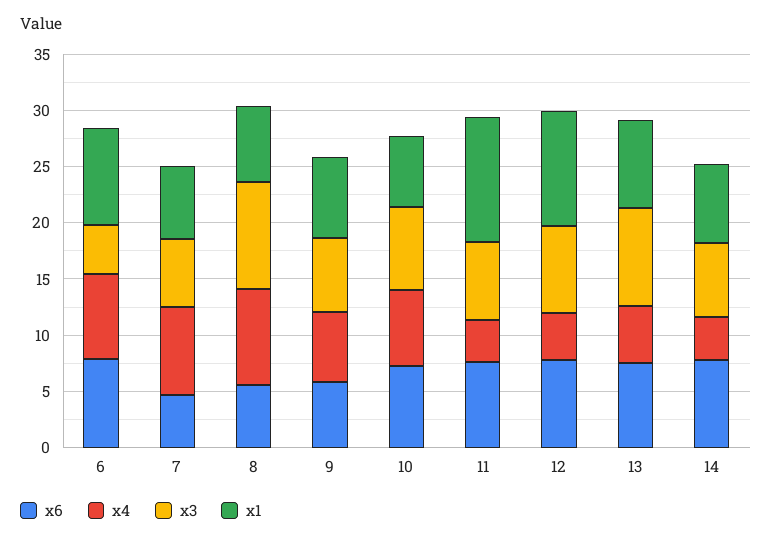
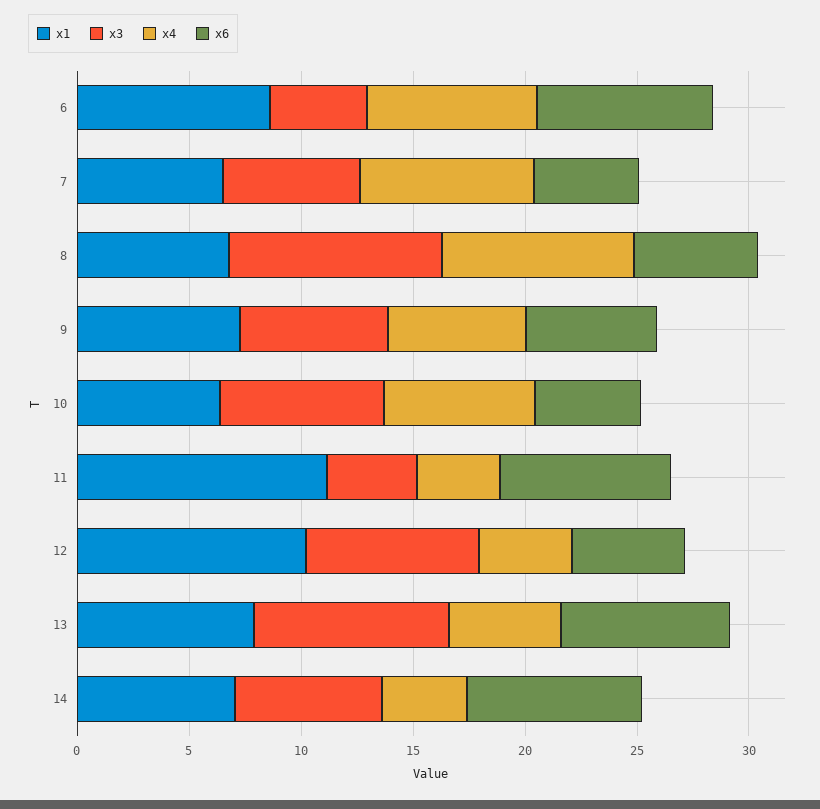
x6, 10: 7 -> 5
x3, 11: 7 -> 4
x6, 12: 8 -> 5

